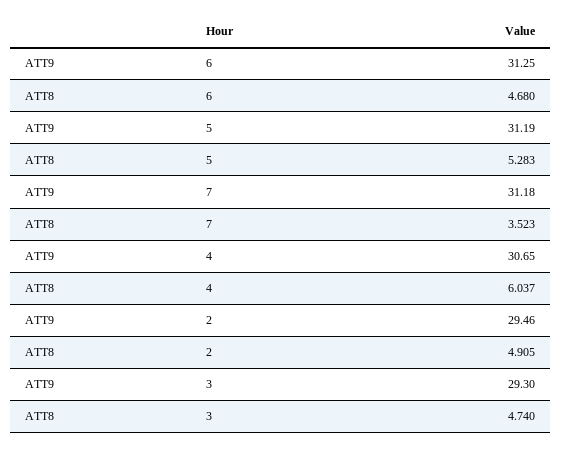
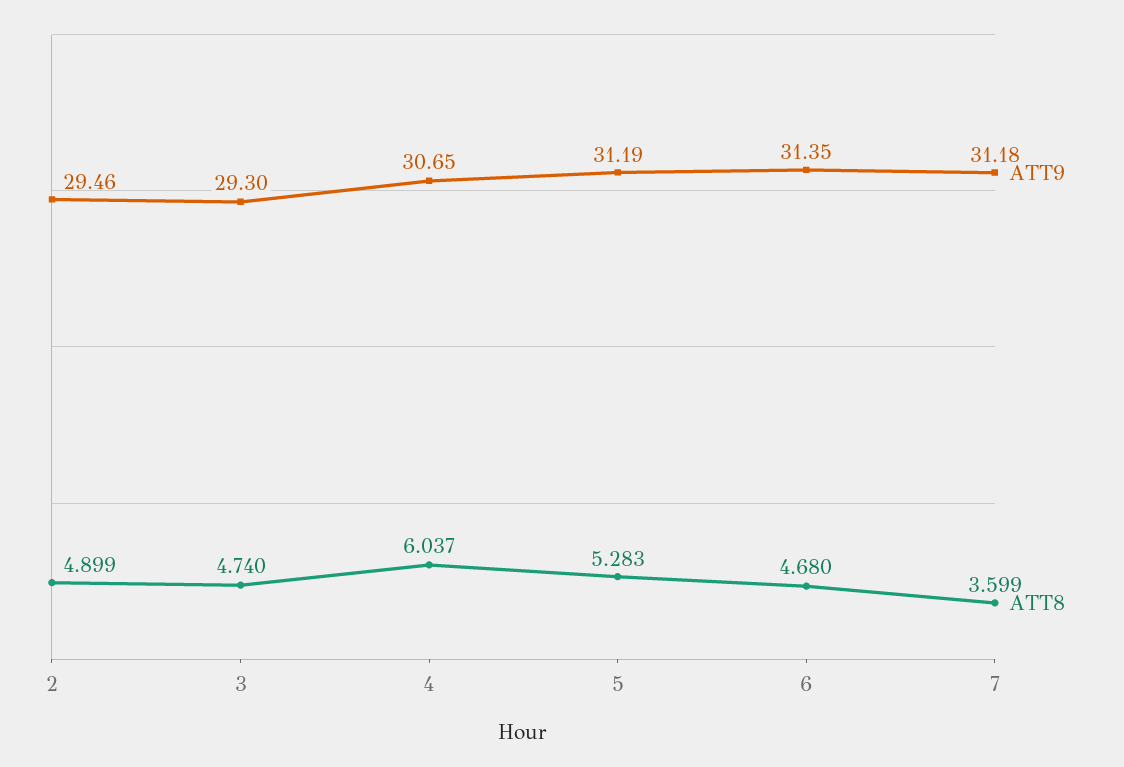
ATT9, 6: 31.25 -> 31.35
ATT8, 7: 3.523 -> 3.599
ATT8, 2: 4.905 -> 4.899

